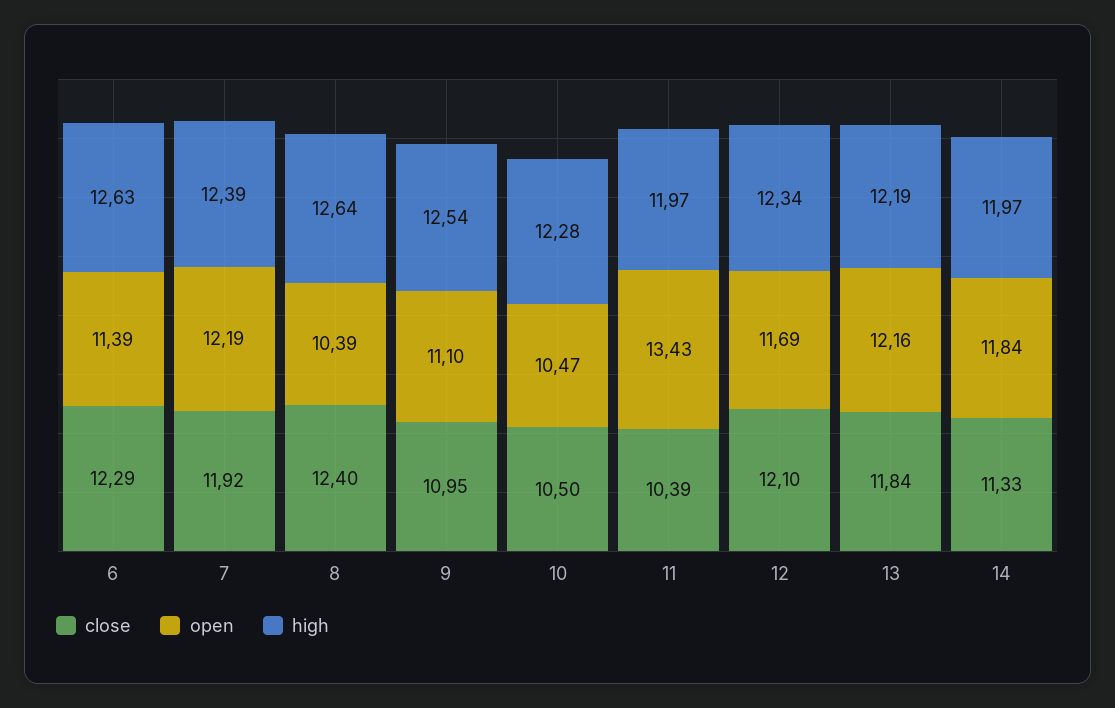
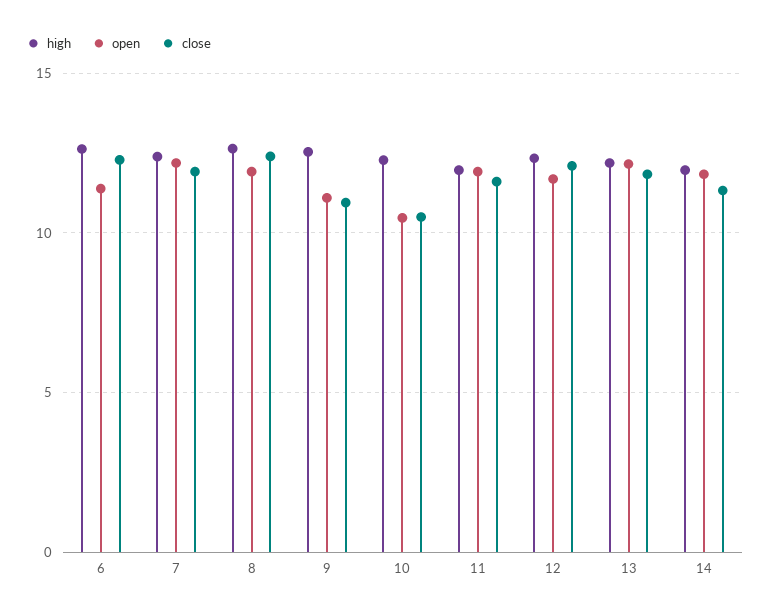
open, 8: 10.39 -> 12
close, 11: 10.39 -> 11.5
open, 11: 13.43 -> 12

